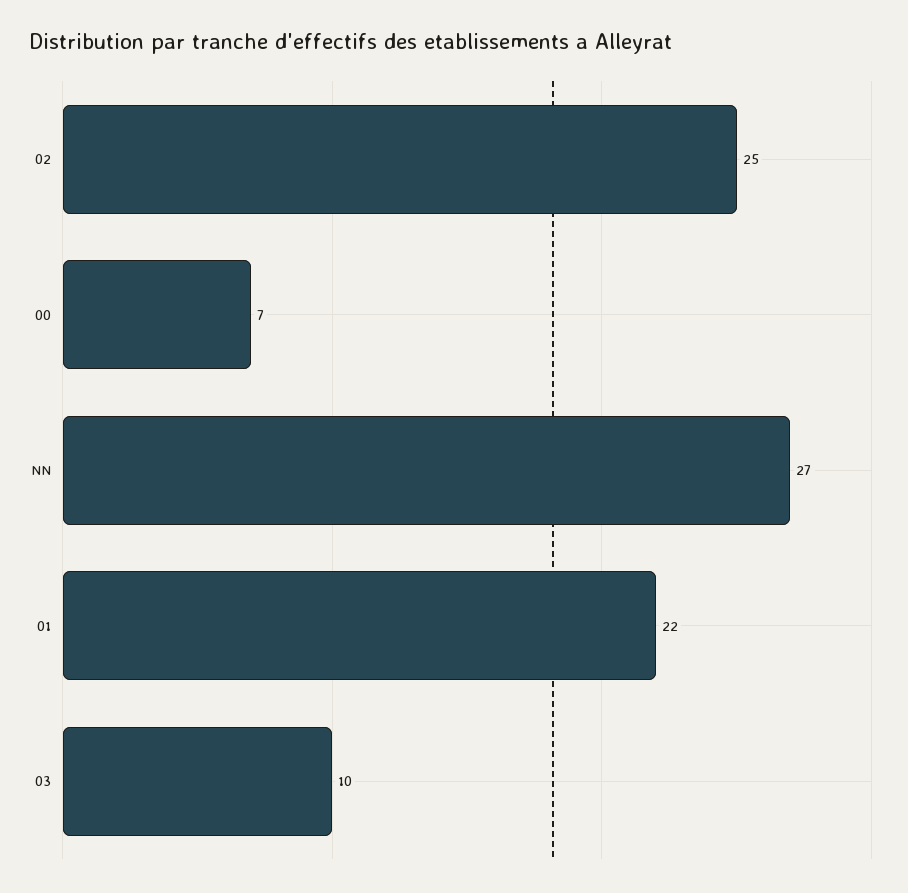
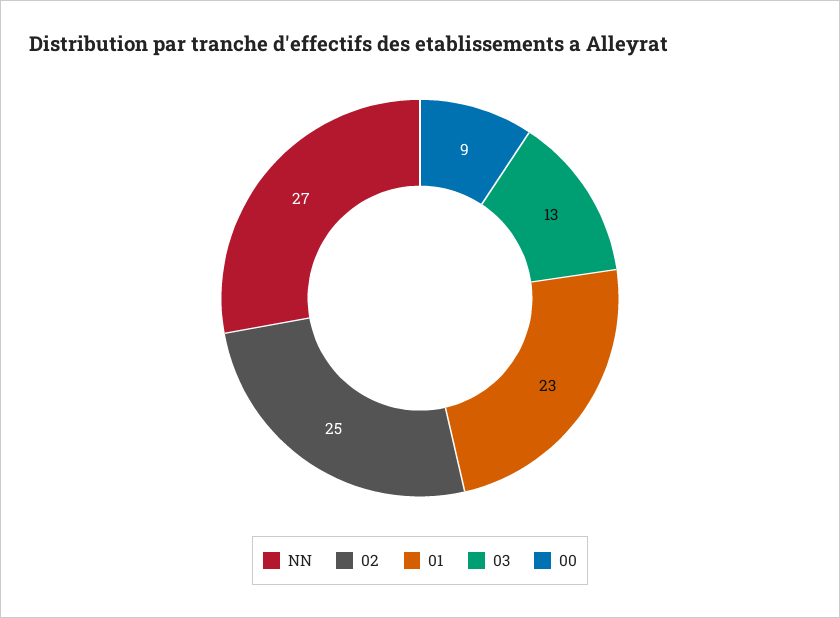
00: 7 -> 9
01: 22 -> 23
03: 10 -> 13

